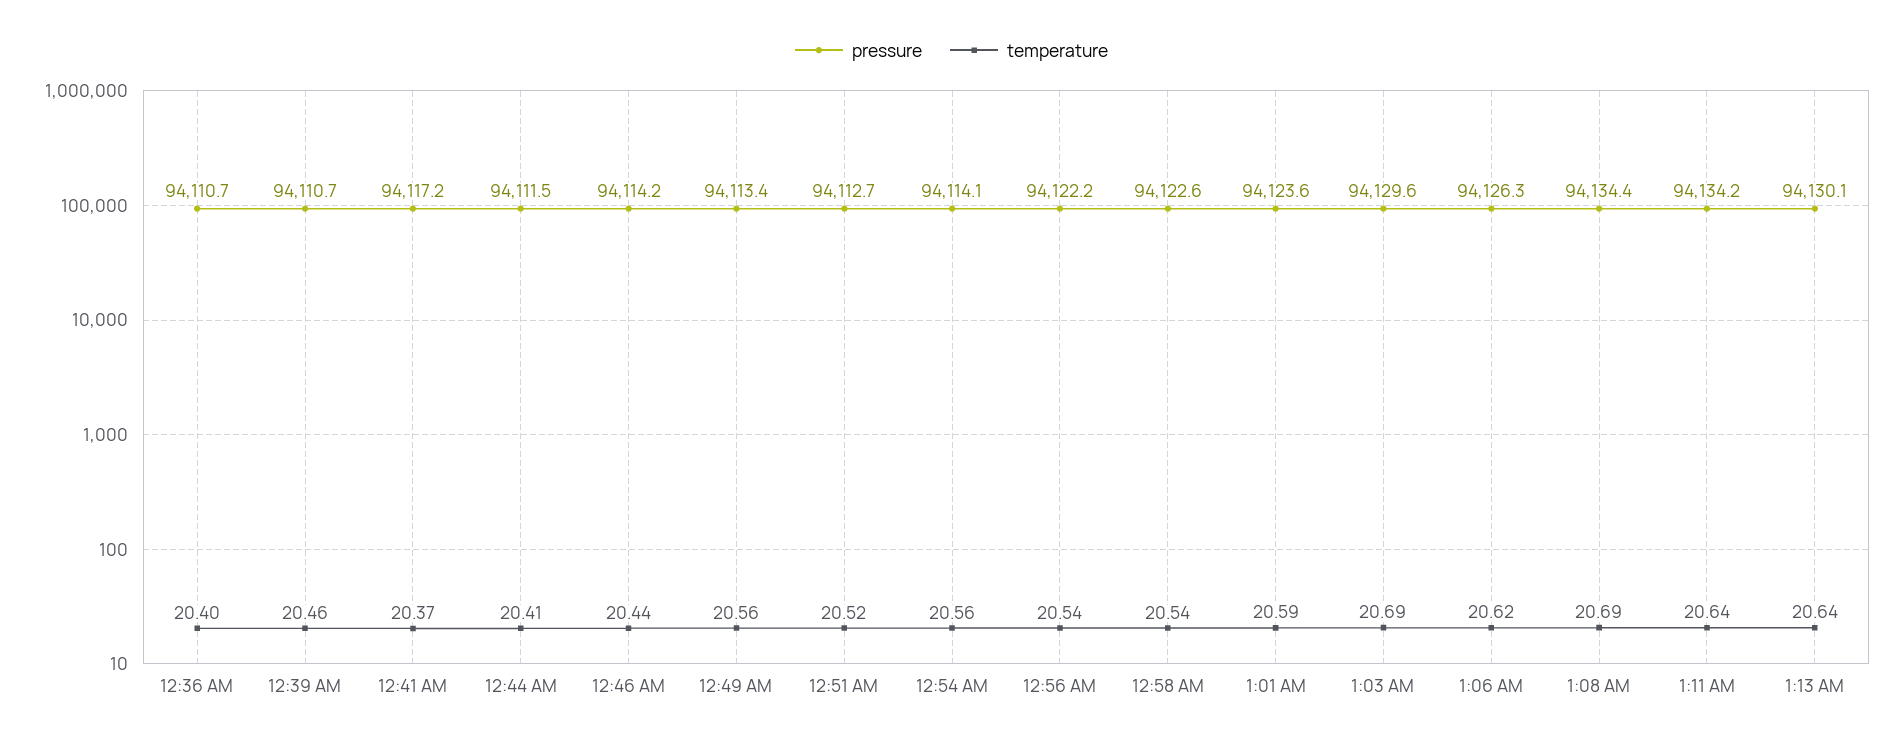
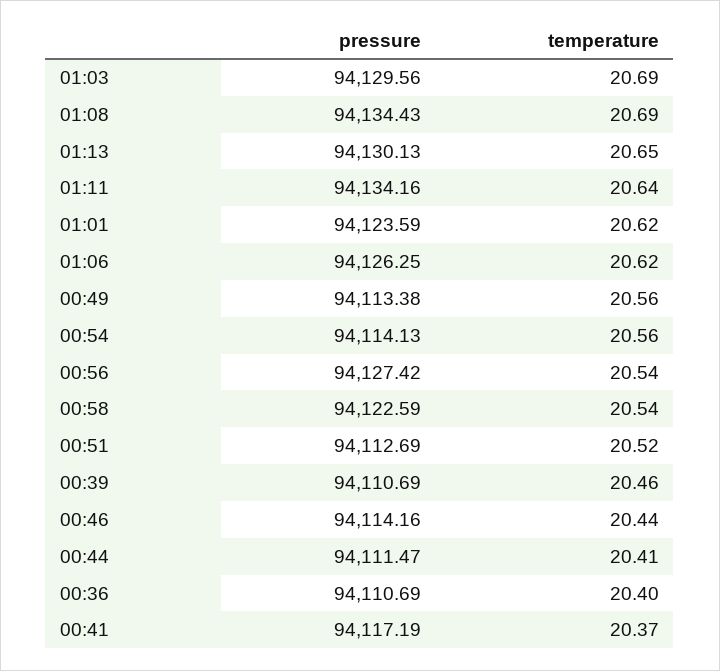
pressure, 12:56 AM: 94122.2 -> 94127.42
temperature, 1:01 AM: 20.59 -> 20.62
temperature, 1:13 AM: 20.64 -> 20.65

